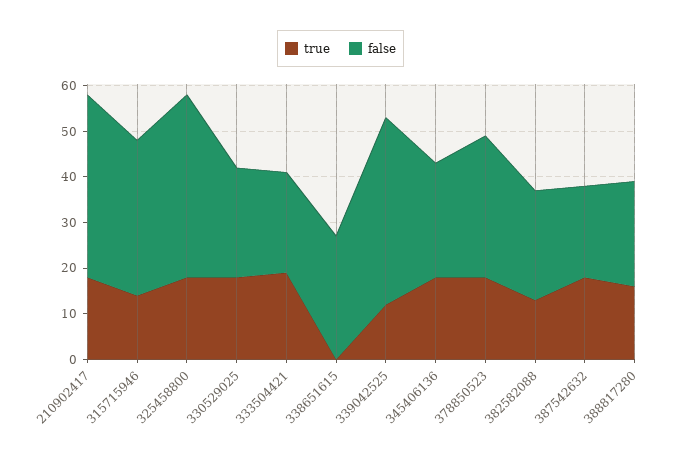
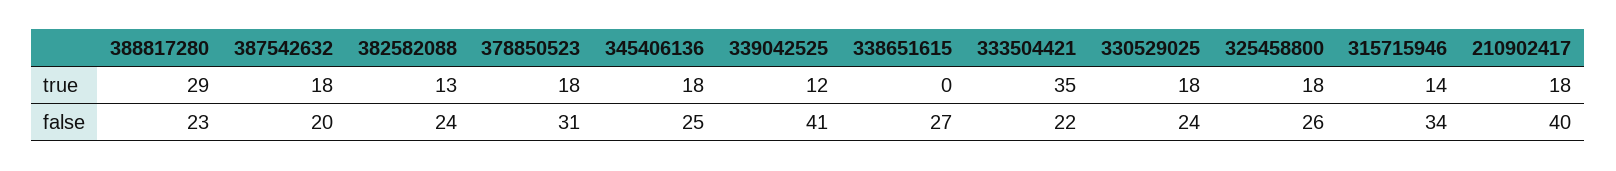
false, 325458800: 40 -> 26
true, 333504421: 20 -> 35
true, 388817280: 15 -> 29

